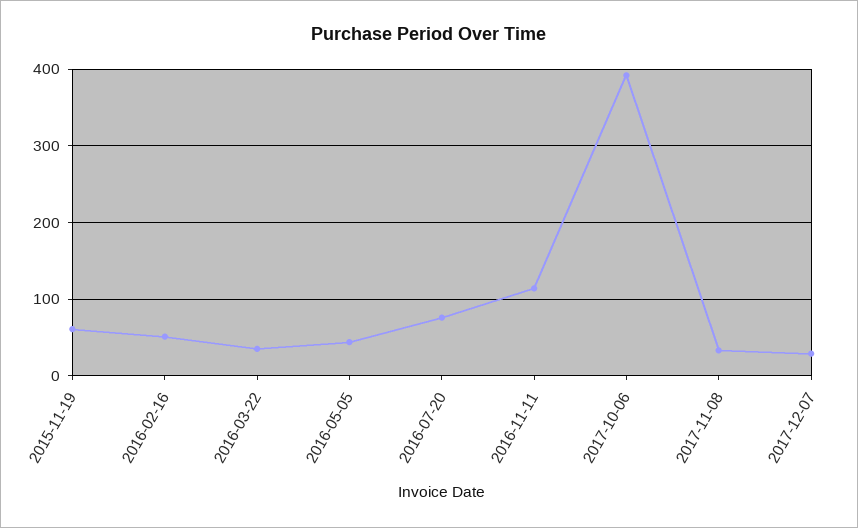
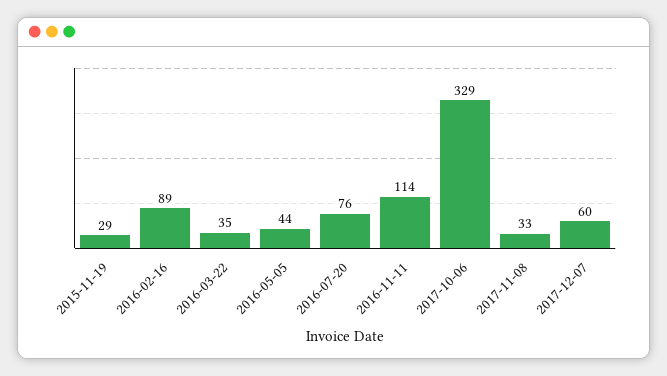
2015-11-19: 60 -> 29
2016-02-16: 50 -> 89
2017-10-06: 390 -> 329
2017-12-07: 30 -> 60

